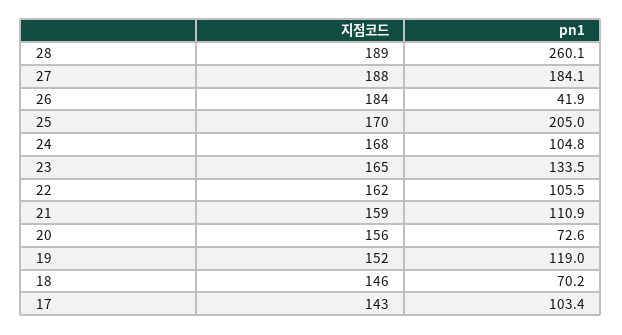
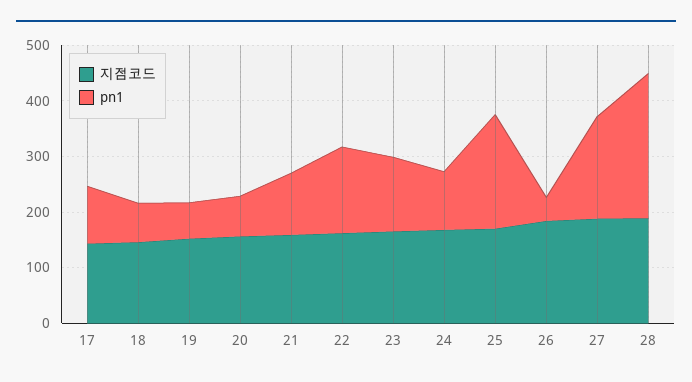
pn1, 22: 105.5 -> 160
pn1, 19: 119 -> 60

